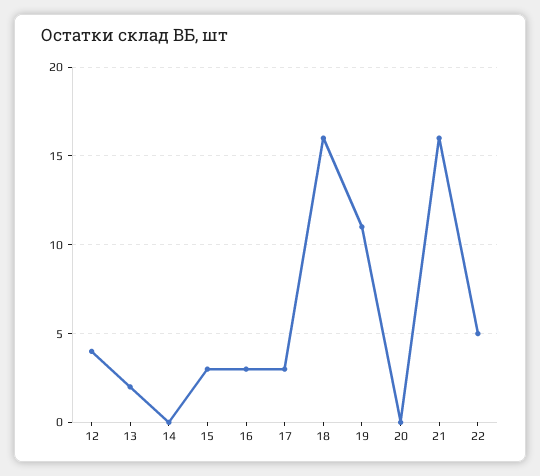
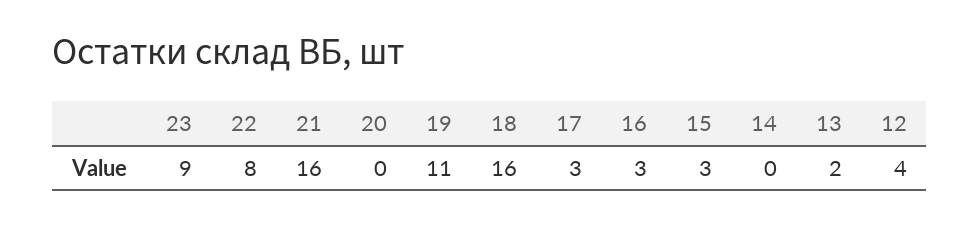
22: 5 -> 8
23: none -> 9

